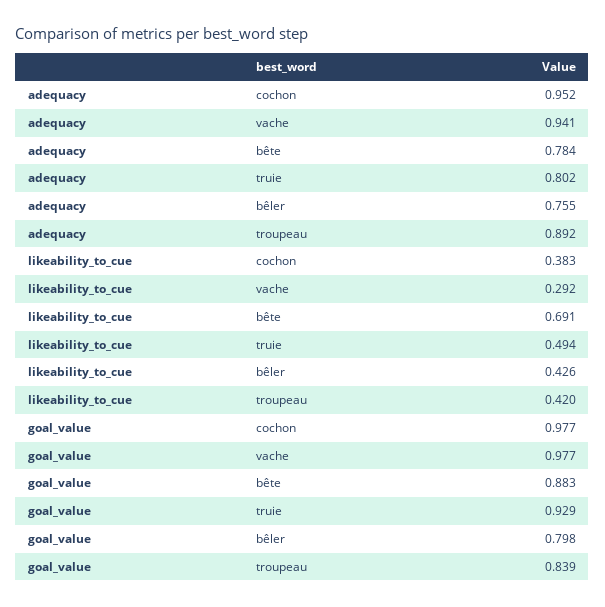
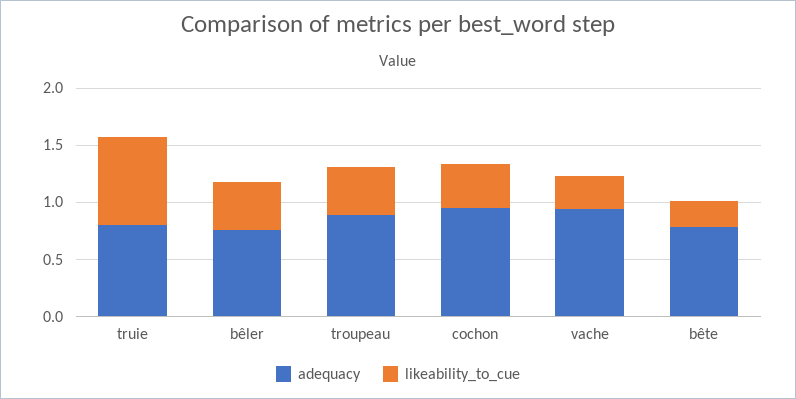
likeability_to_cue, bête: 0.691 -> 0.2
likeability_to_cue, truie: 0.494 -> 0.8
goal_value, cochon: 0.977 -> none
goal_value, vache: 0.977 -> none
goal_value, bête: 0.883 -> none
goal_value, truie: 0.929 -> none
goal_value, bêler: 0.798 -> none
goal_value, troupeau: 0.839 -> none

